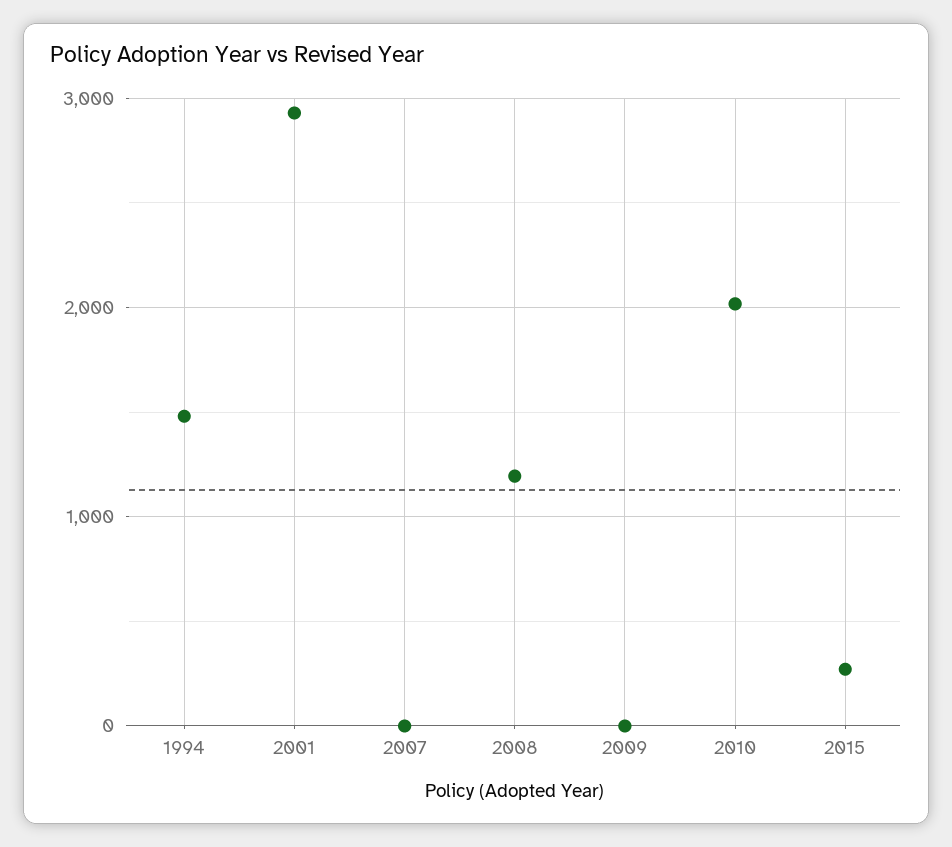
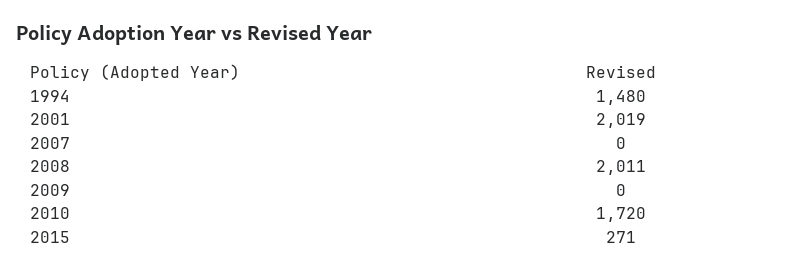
2001: 2900 -> 2019
2008: 1200 -> 2011
2010: 2000 -> 1720

